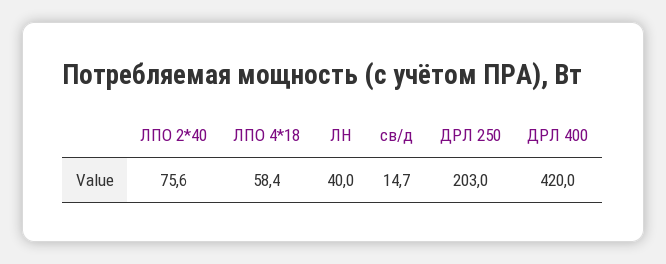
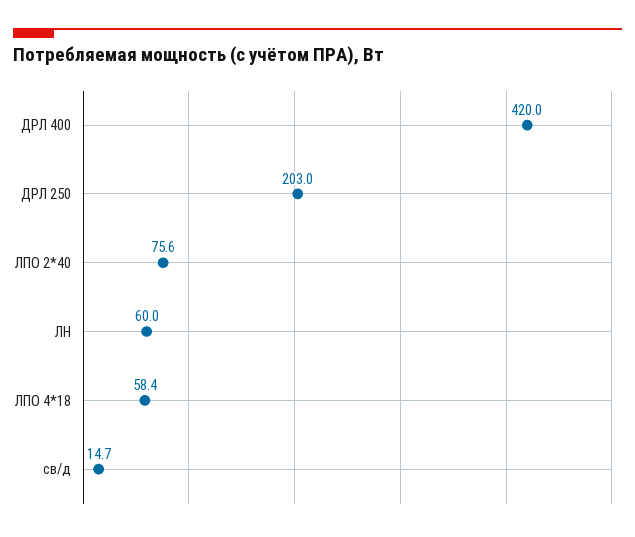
ЛН: 40 -> 60

